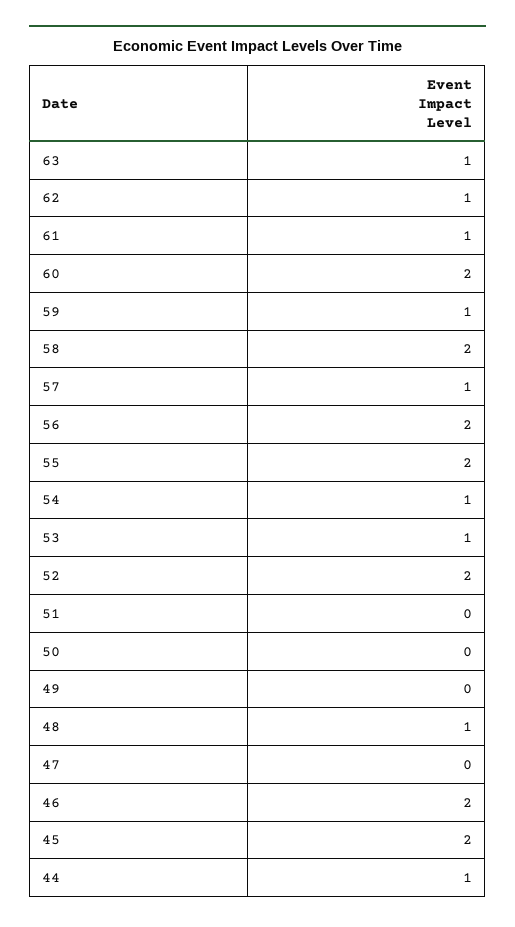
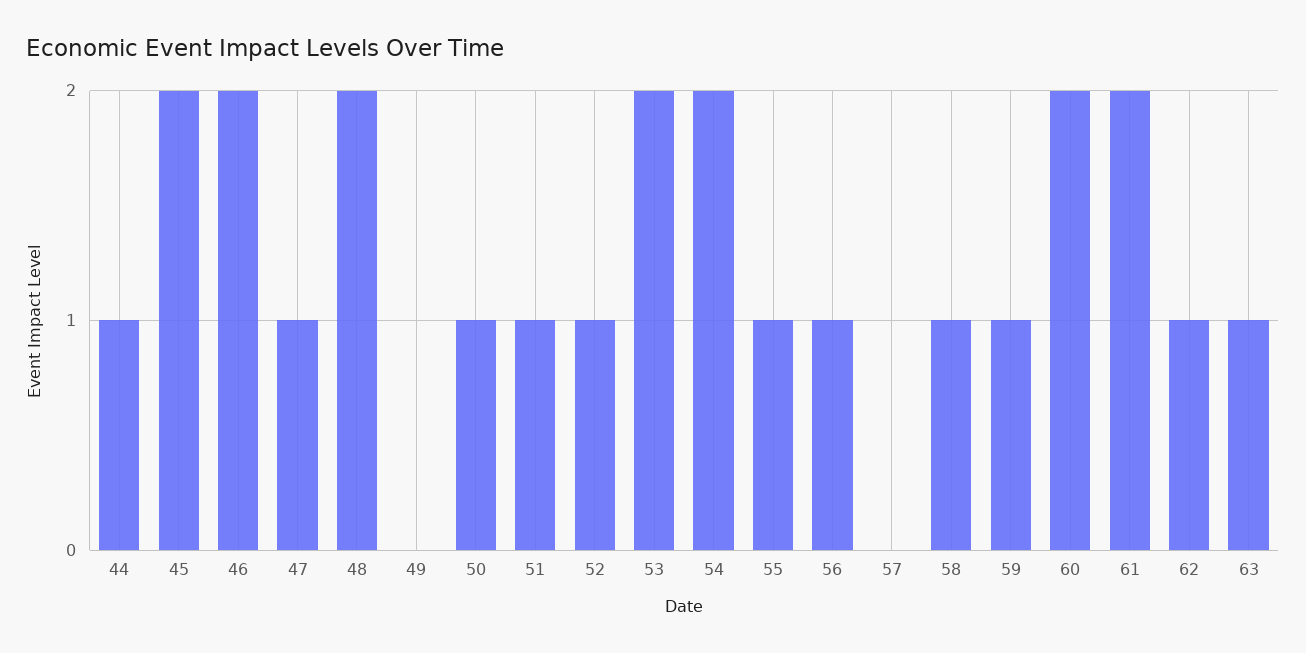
61: 1 -> 2
58: 2 -> 1
57: 1 -> 0
56: 2 -> 1
55: 2 -> 1
54: 1 -> 2
53: 1 -> 2
52: 2 -> 1
51: 0 -> 1
50: 0 -> 1
48: 1 -> 2
47: 0 -> 1

